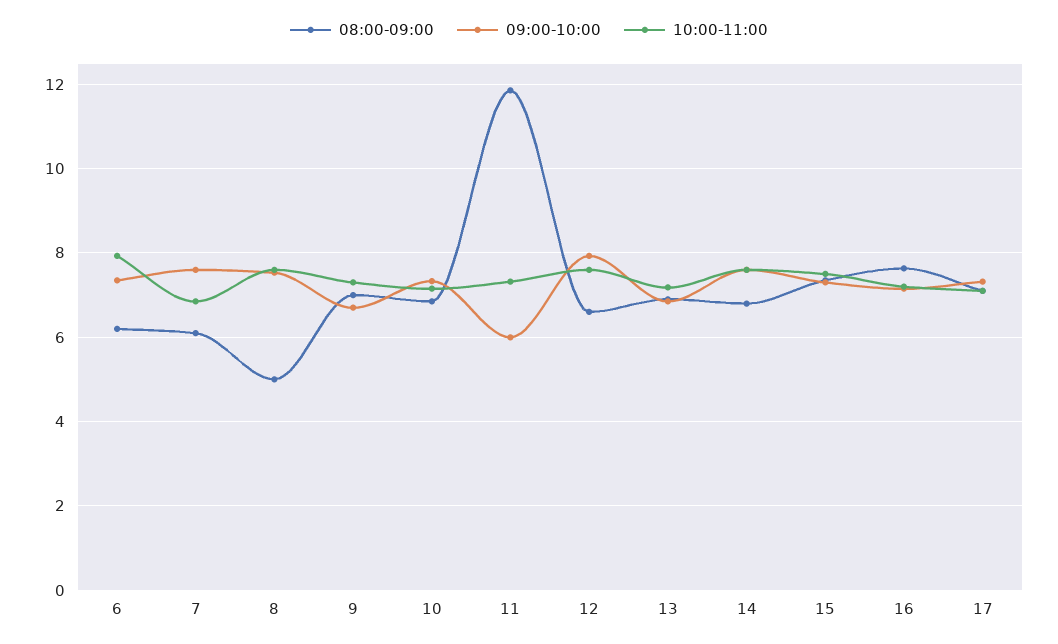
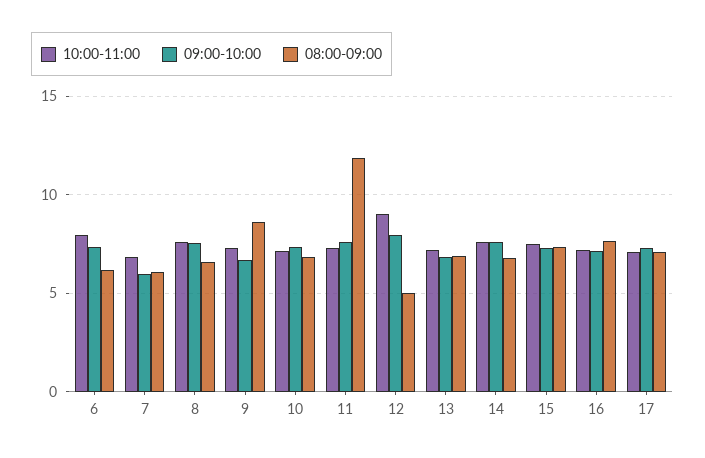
09:00-10:00, 7: 7.6 -> 6
08:00-09:00, 8: 5 -> 6.5
08:00-09:00, 9: 7 -> 8.5
09:00-10:00, 11: 6 -> 7.5
08:00-09:00, 12: 6.6 -> 5
10:00-11:00, 12: 7.6 -> 9

